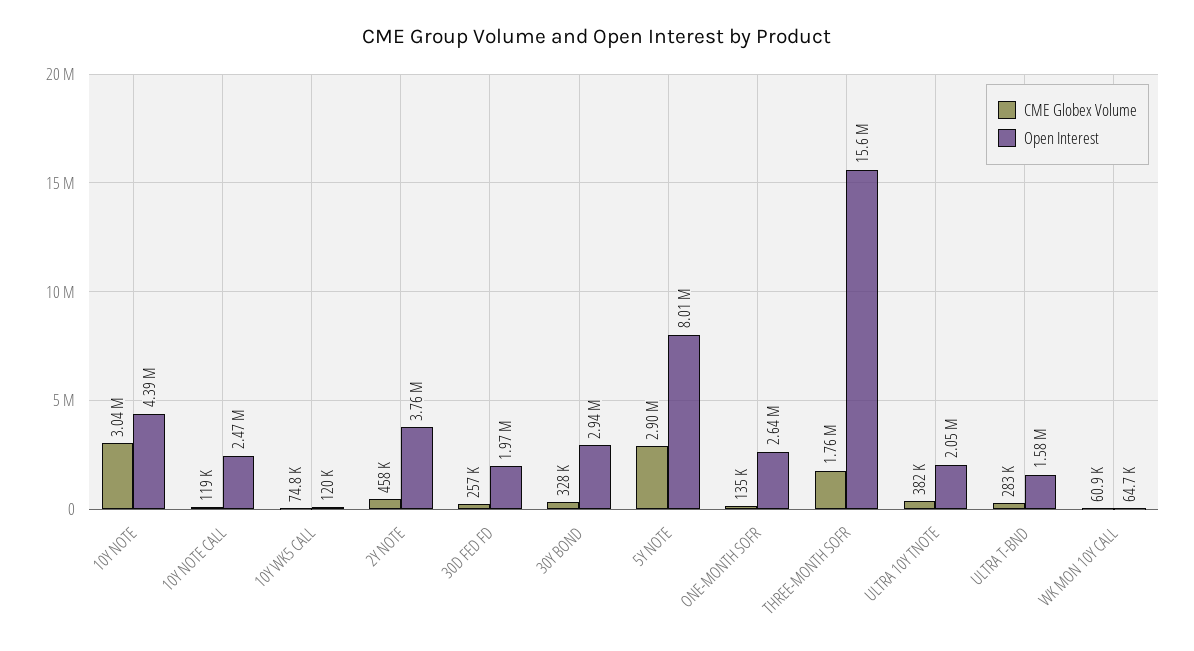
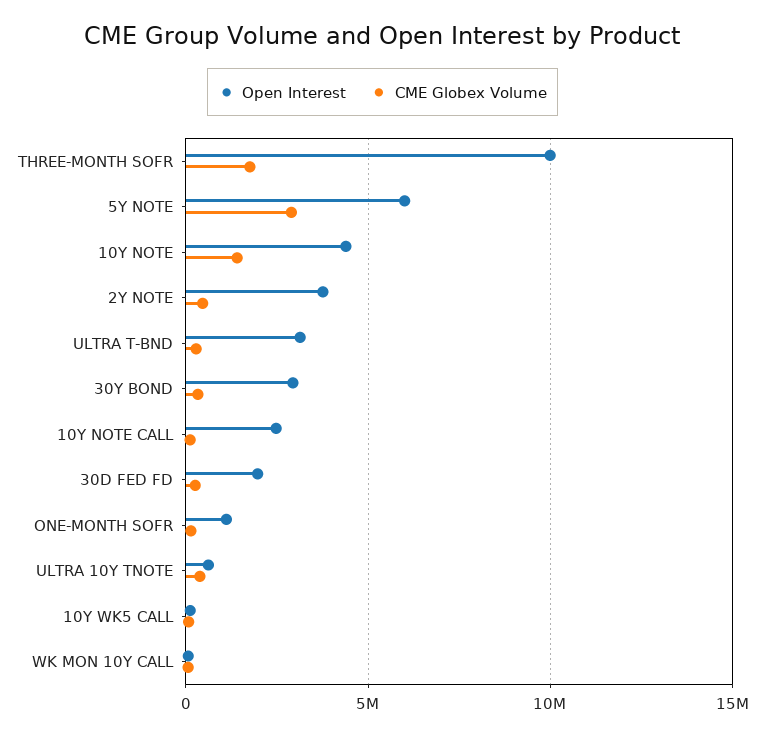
CME Globex Volume, 10Y NOTE: 3040000 -> 1500000
Open Interest, 5Y NOTE: 8010000 -> 6000000
Open Interest, ONE-MONTH SOFR: 2640000 -> 1000000
Open Interest, THREE-MONTH SOFR: 15600000 -> 10000000
Open Interest, ULTRA 10Y TNOTE: 2050000 -> 500000
Open Interest, ULTRA T-BND: 1580000 -> 3000000

